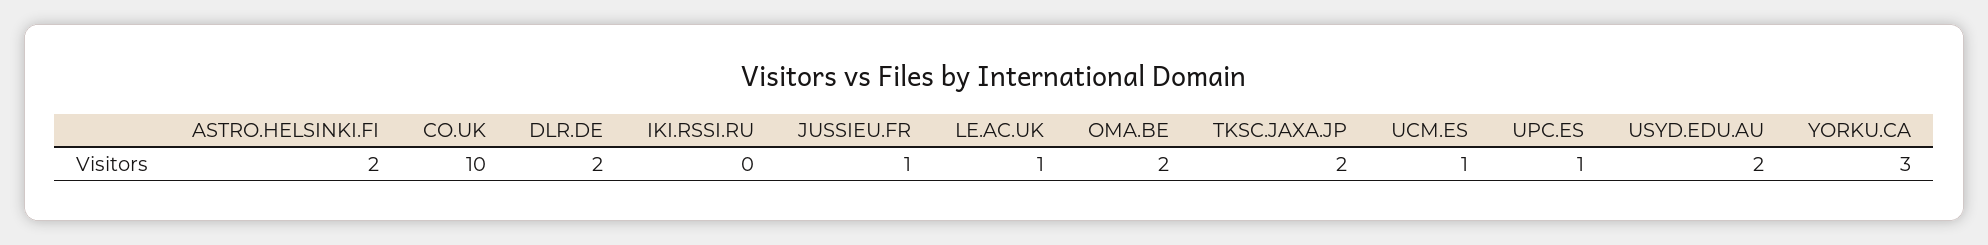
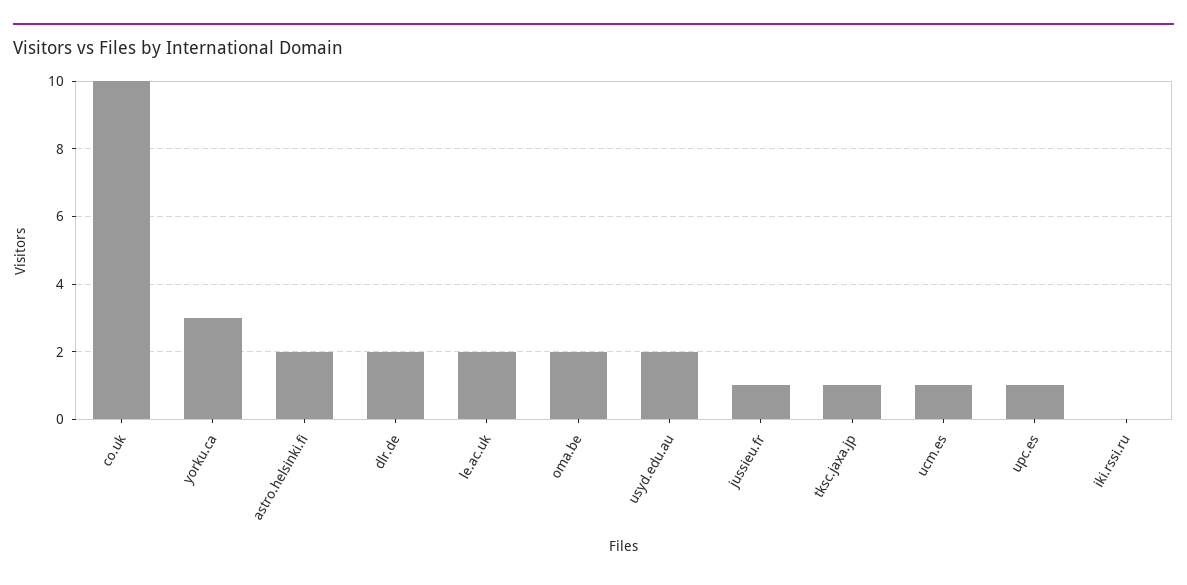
LE.AC.UK: 1 -> 2
TKSC.JAXA.JP: 2 -> 1

